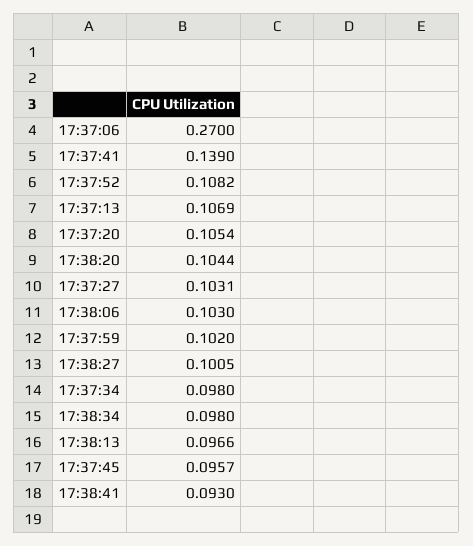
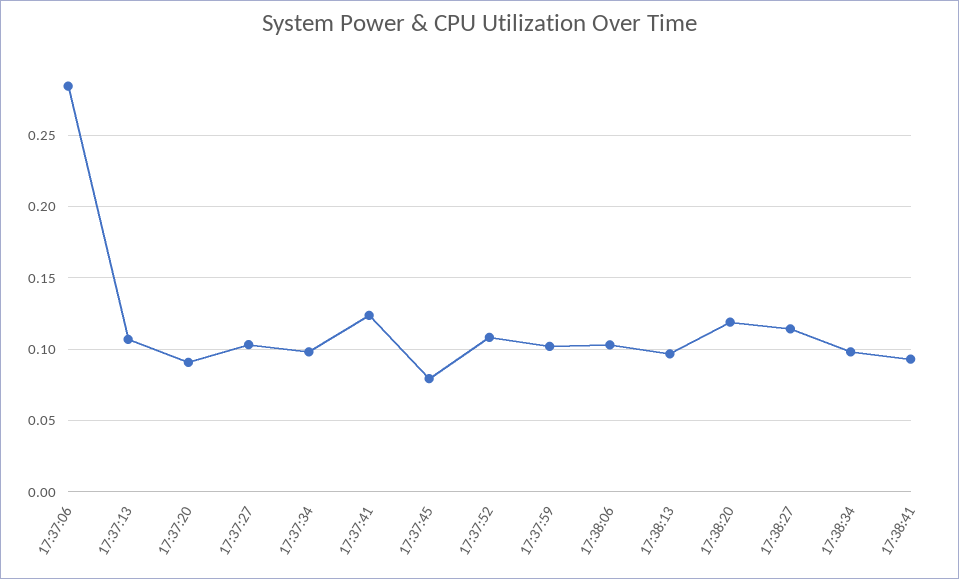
17:37:06: 0.27 -> 0.285
17:37:41: 0.139 -> 0.125
17:37:20: 0.1054 -> 0.09
17:38:20: 0.1044 -> 0.12
17:38:27: 0.1005 -> 0.115
17:37:45: 0.0957 -> 0.08

